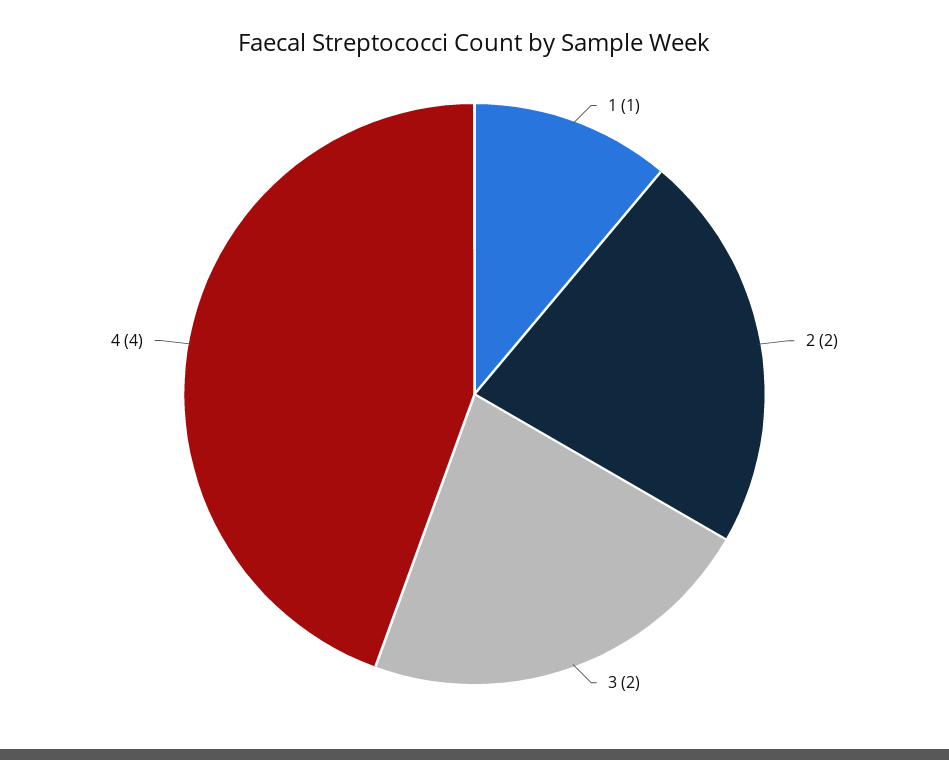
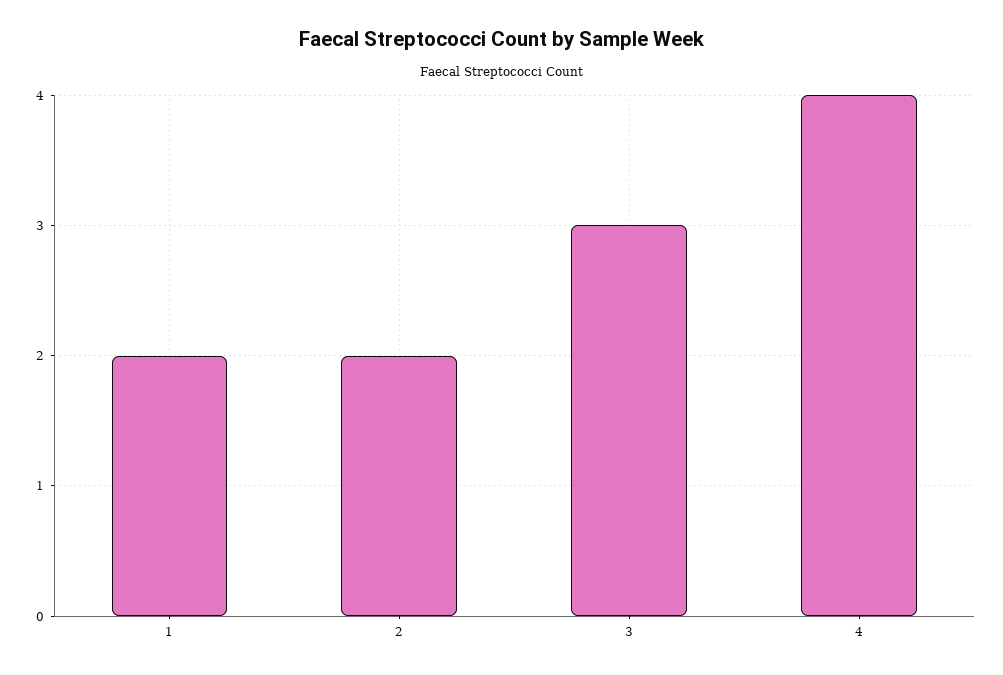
1: 1 -> 2
3: 2 -> 3

